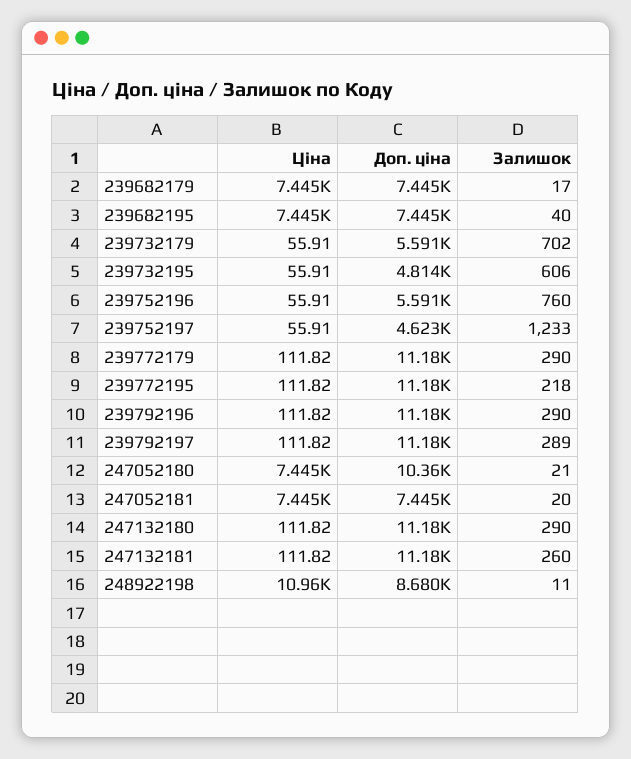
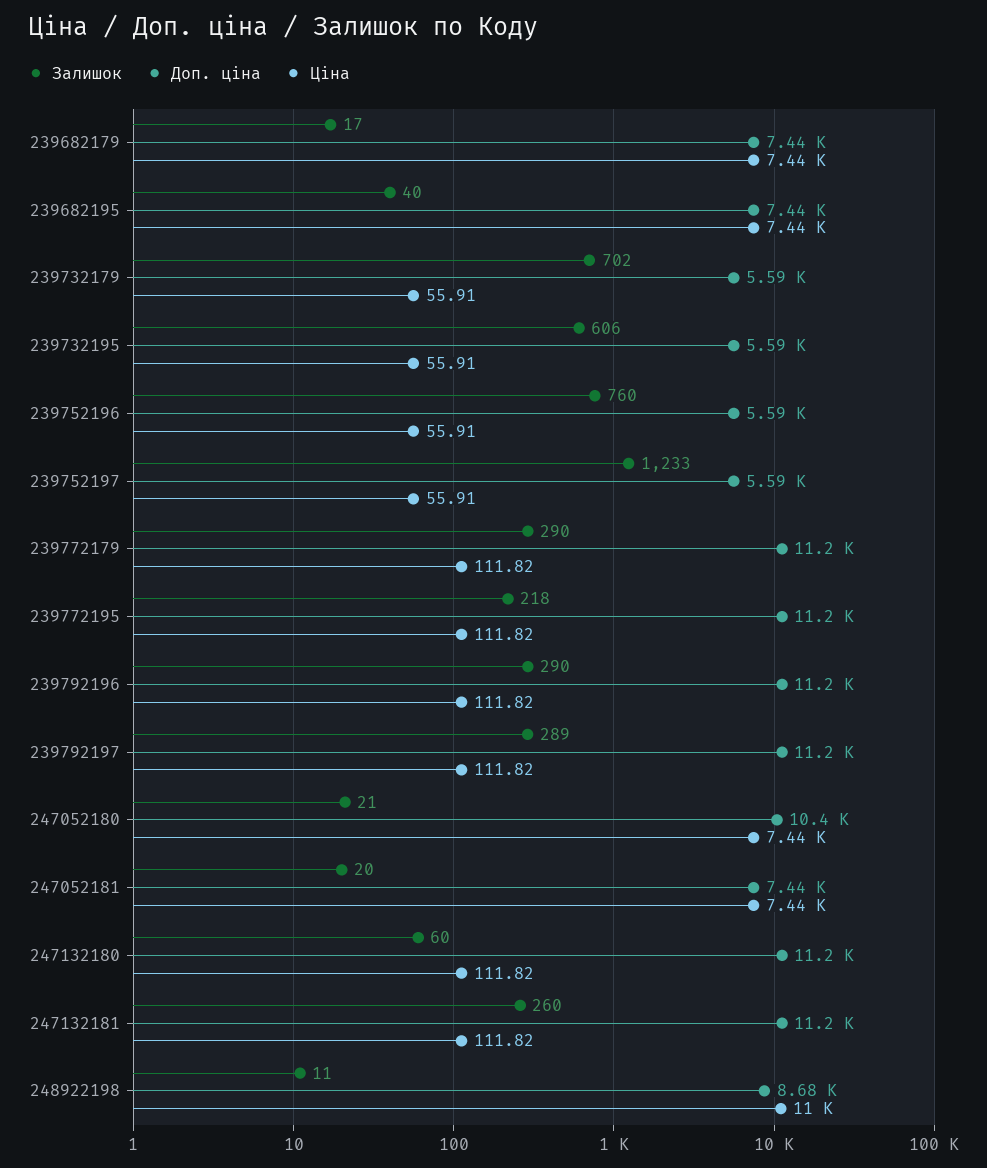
Доп. ціна, 239732195: 4814 -> 5590
Доп. ціна, 239752197: 4623 -> 5590
Залишок, 247132180: 290 -> 60

